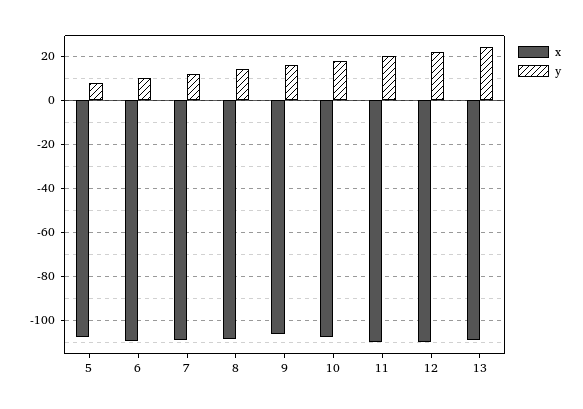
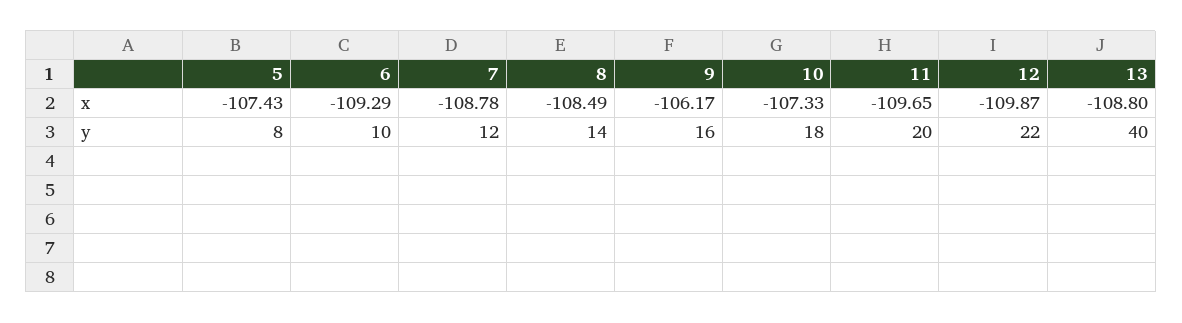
y, 13: 25 -> 40

